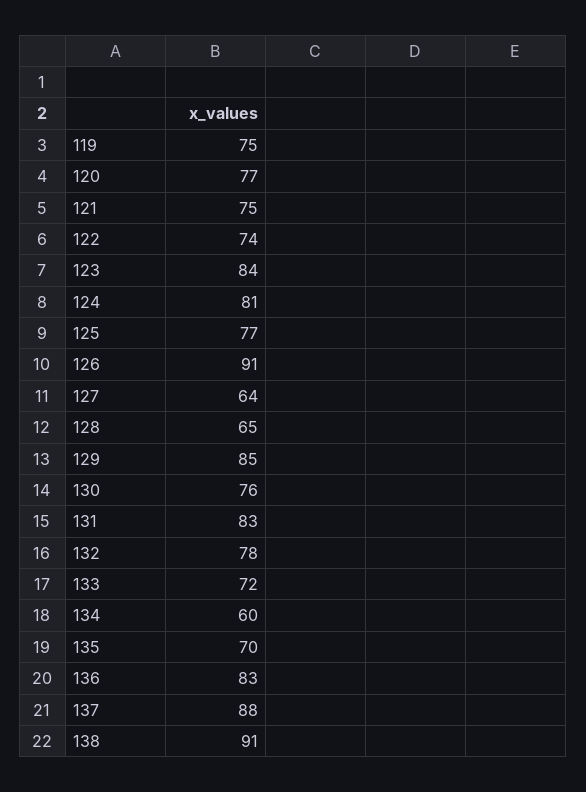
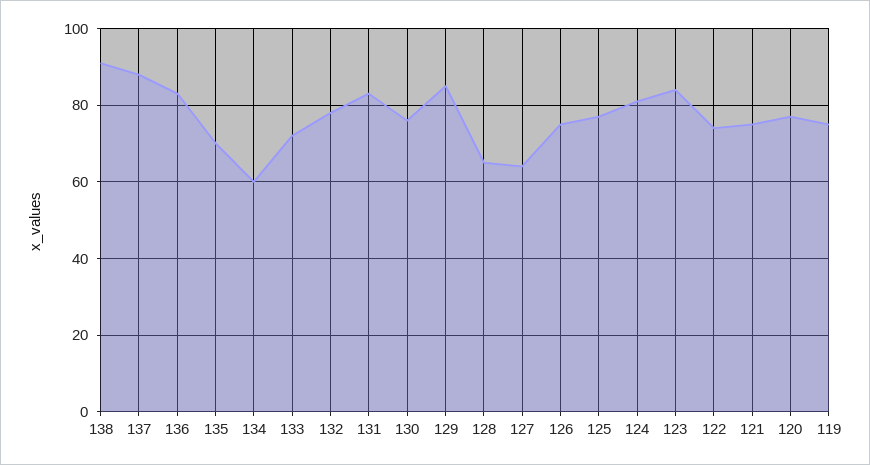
126: 91 -> 75

